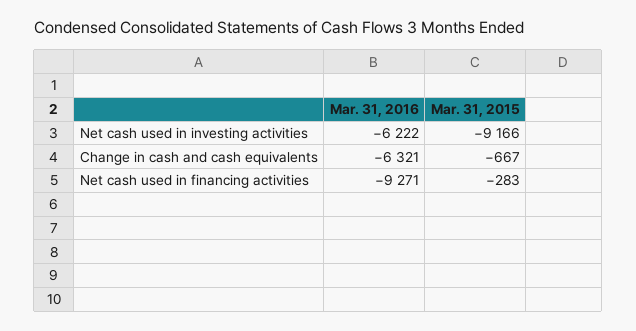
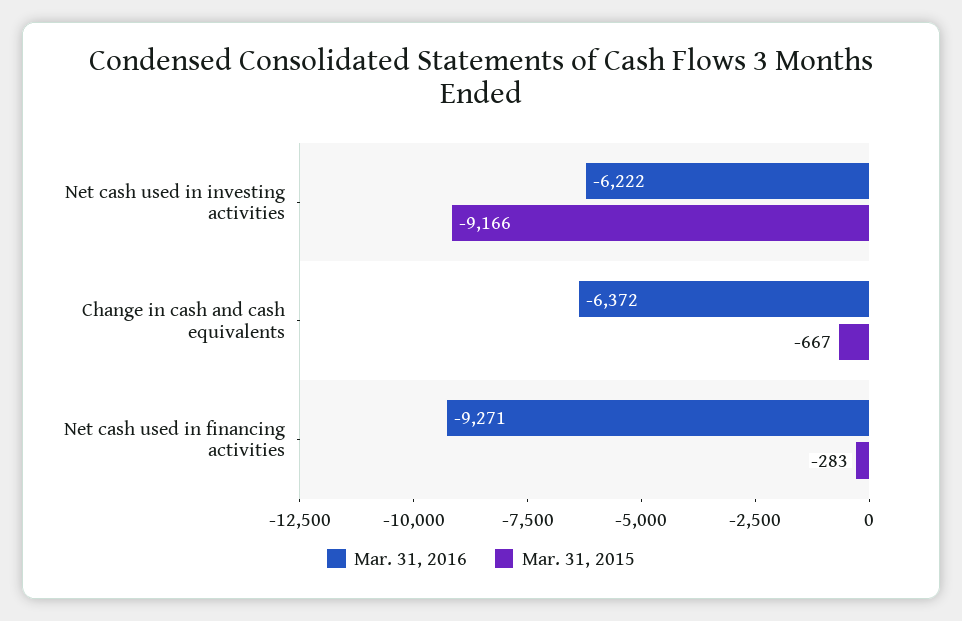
Mar. 31, 2016, Change in cash and cash equivalents: -6321 -> -6372

